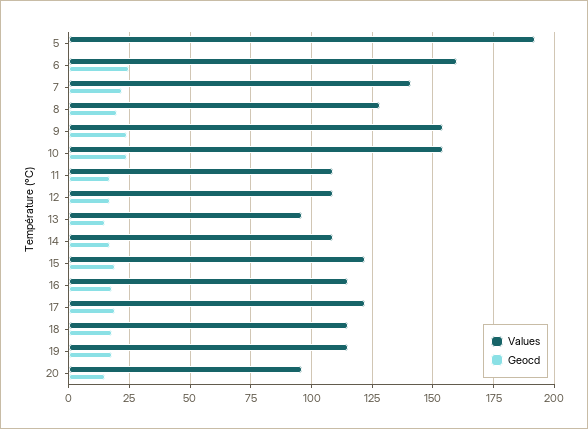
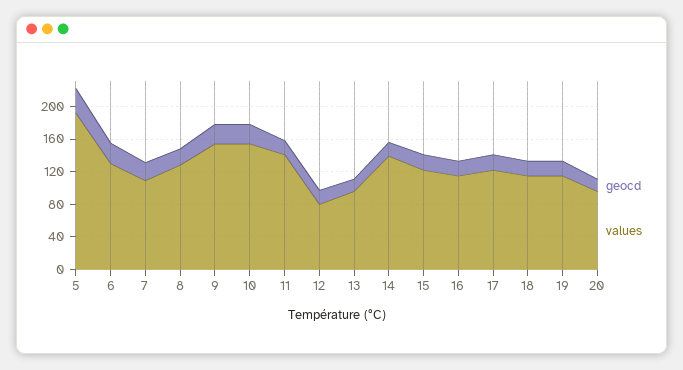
Geocd, 5: 0 -> 30
Values, 6: 160 -> 130
Values, 7: 140 -> 110
Values, 11: 110 -> 140
Values, 12: 110 -> 80
Values, 14: 110 -> 140

